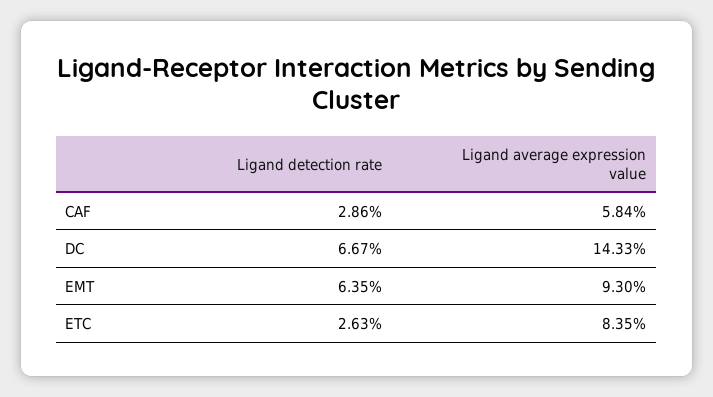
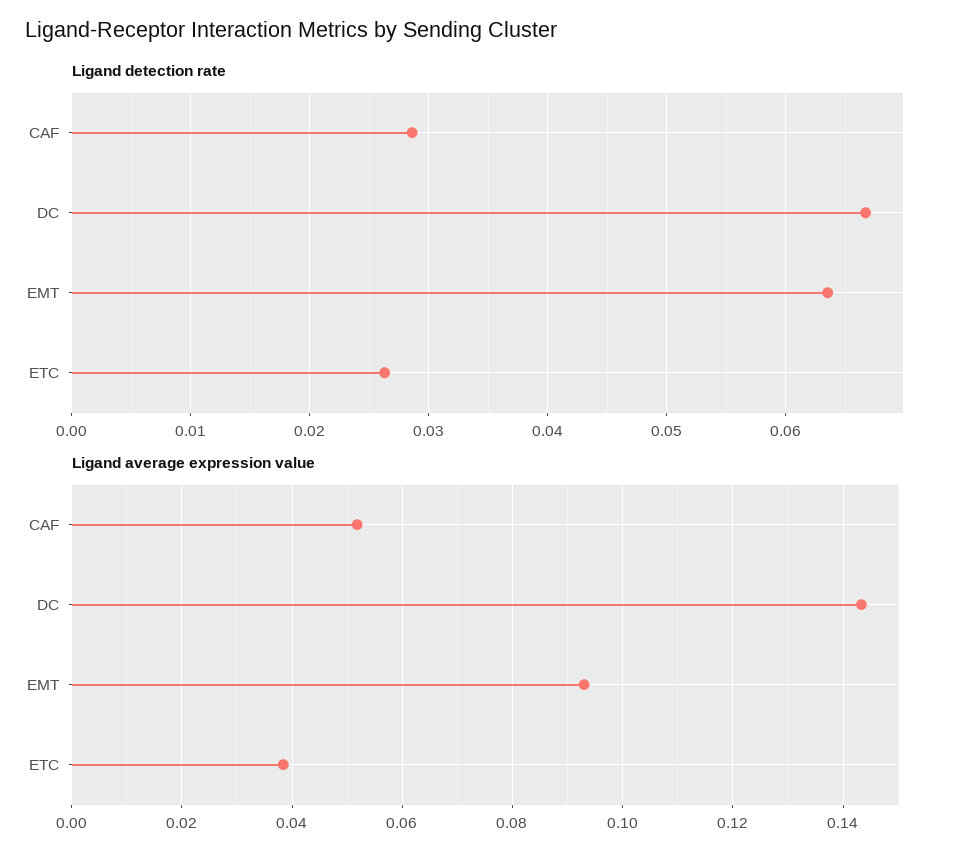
Ligand average expression value, CAF: 0.0584 -> 0.052
Ligand average expression value, ETC: 0.0835 -> 0.038

